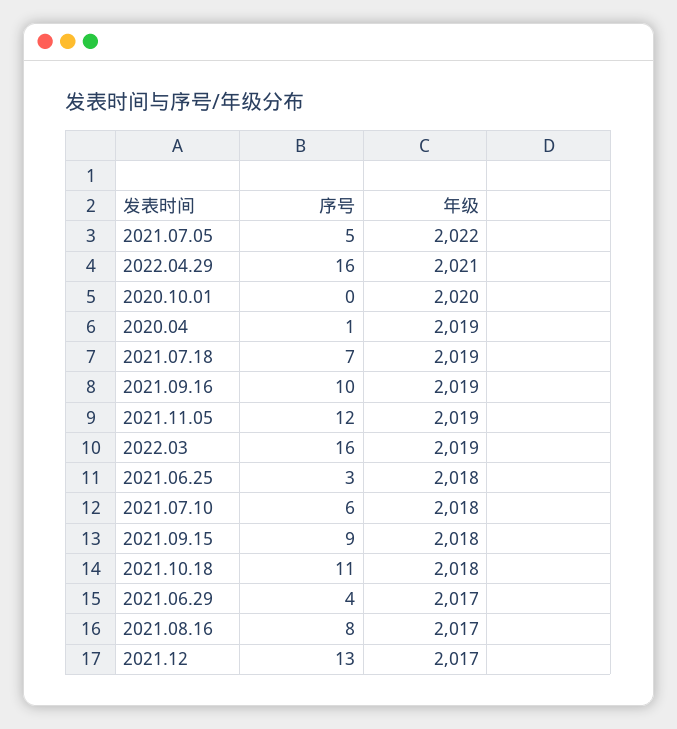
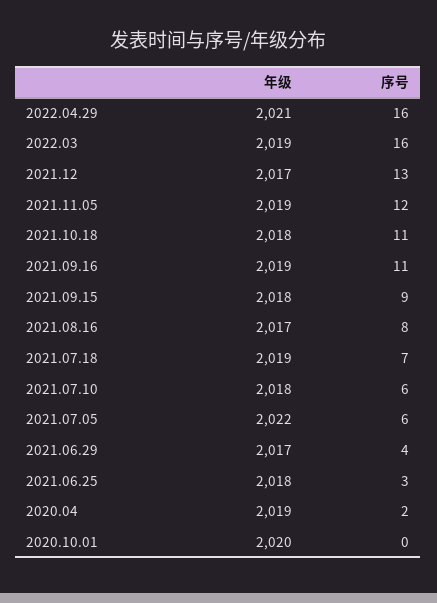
序号, 2021.07.05: 5 -> 6
序号, 2020.04: 1 -> 2
序号, 2021.09.16: 10 -> 11

